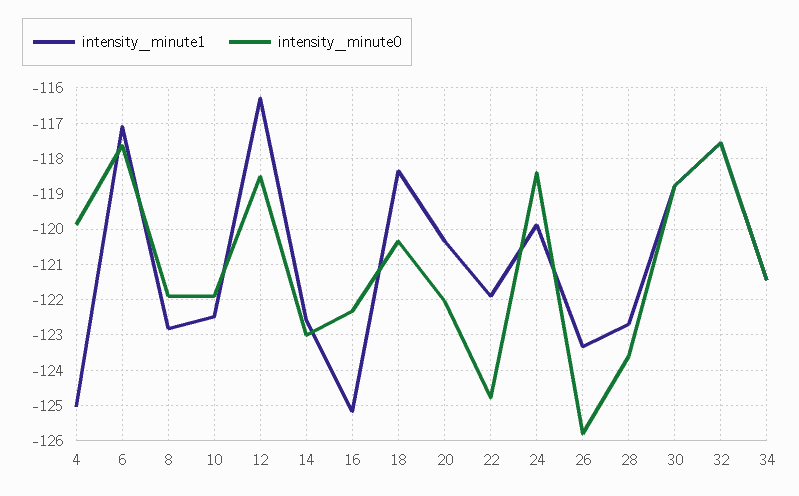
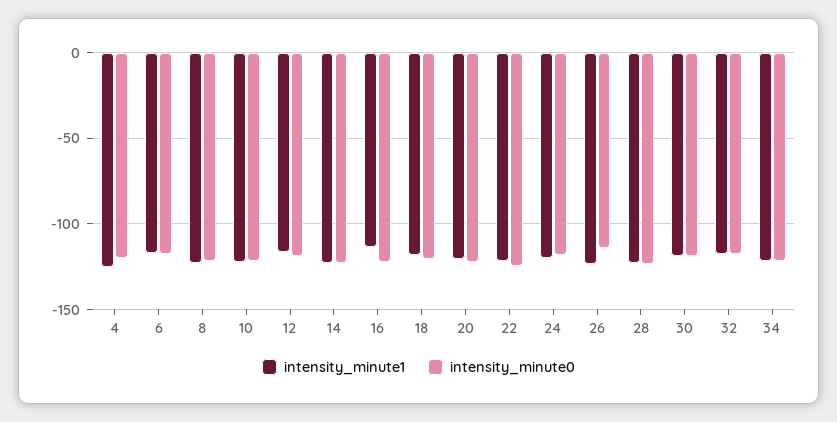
intensity_minute1, 16: -125.2 -> -115
intensity_minute0, 26: -125.8 -> -115

